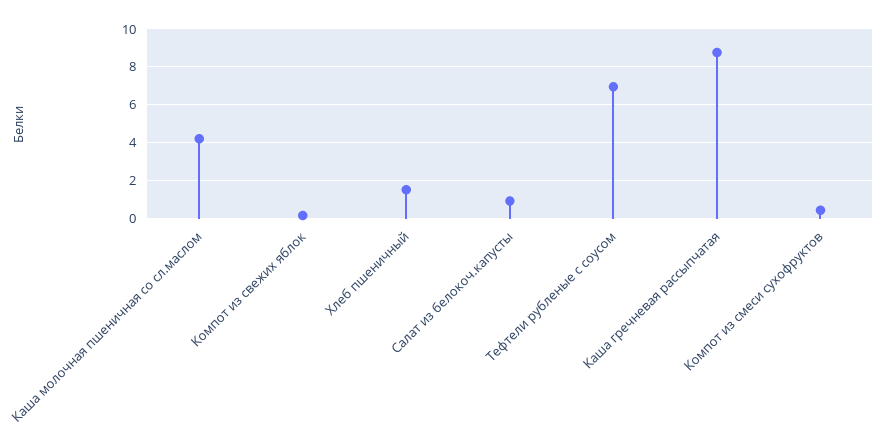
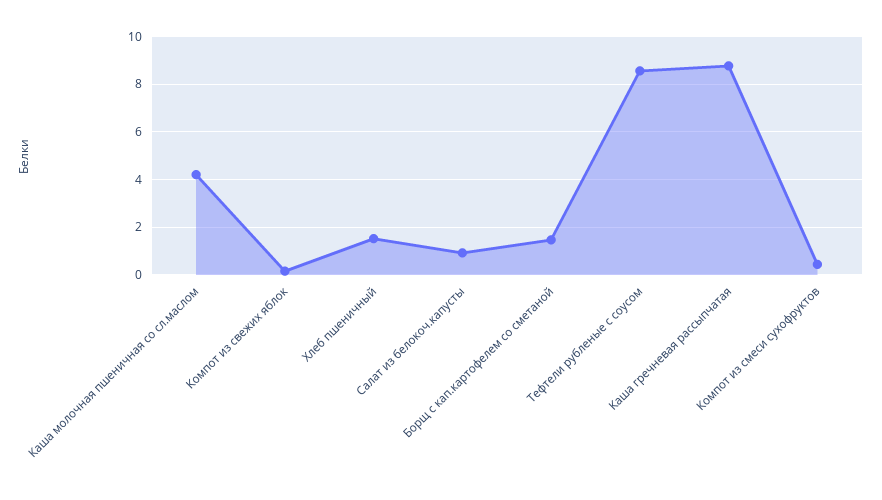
Тефтели рубленые с соусом: 7 -> 8.5
Борщ с кап.картофелем со сметаной: none -> 1.5

